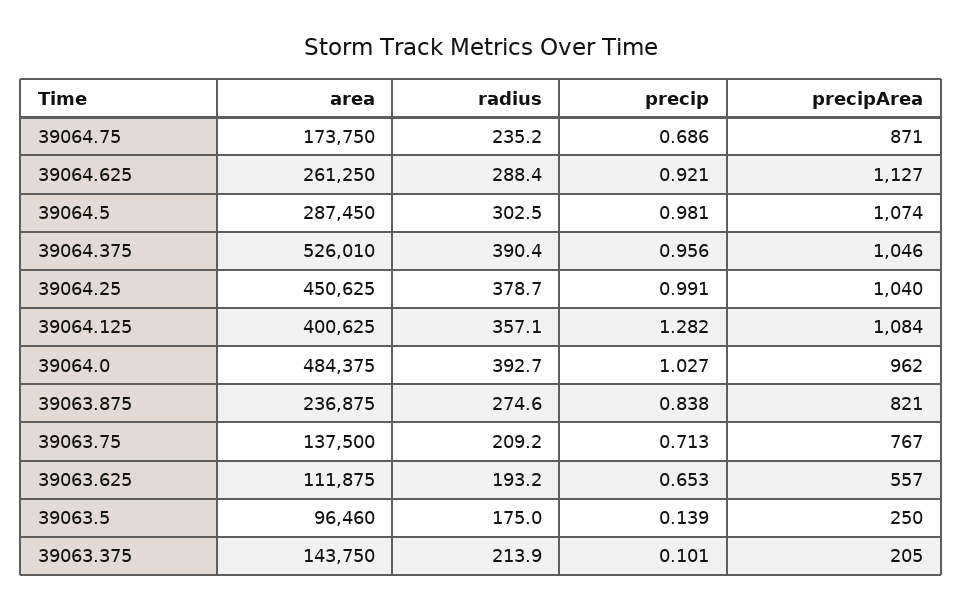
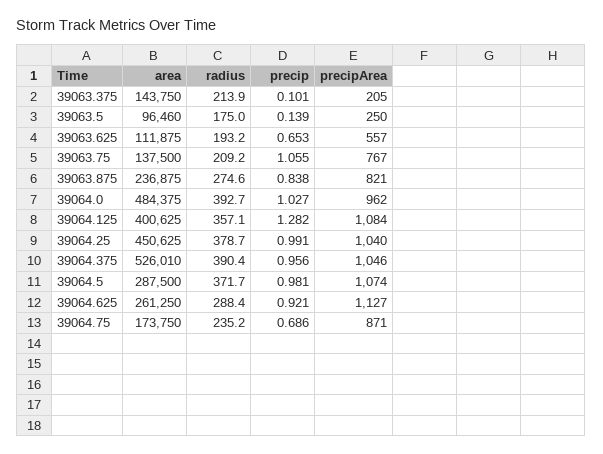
area, 39064.5: 287450 -> 287500
radius, 39064.5: 302.5 -> 371.7
precip, 39063.75: 0.713 -> 1.055

